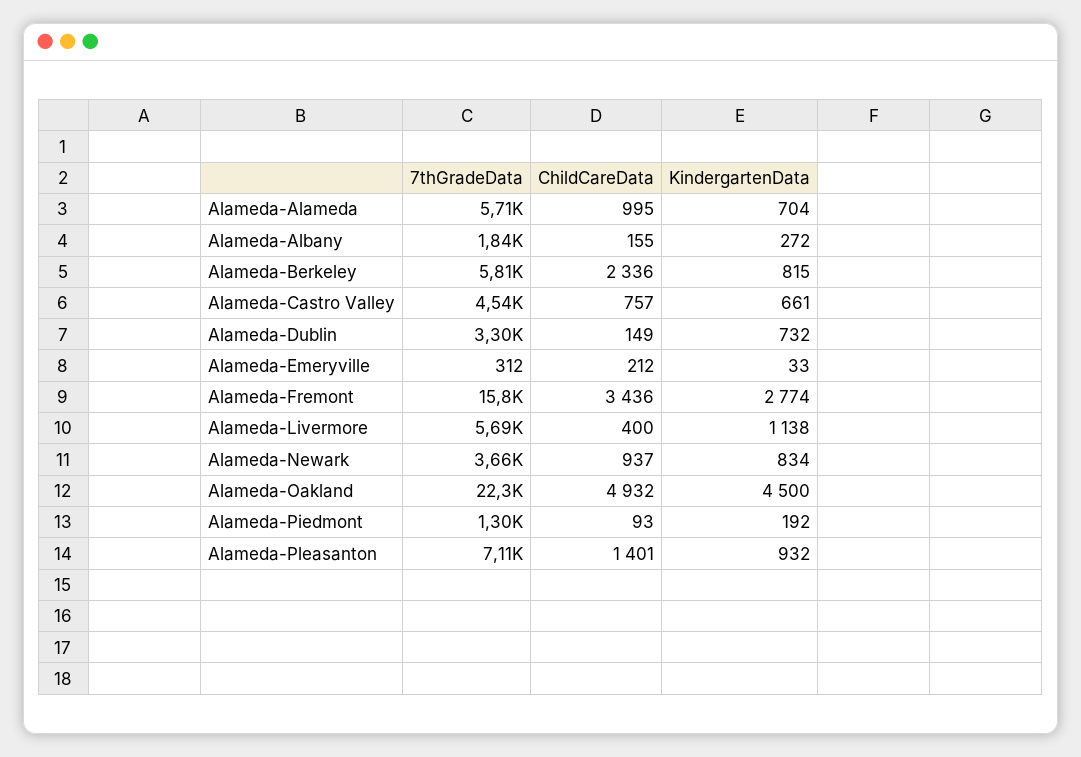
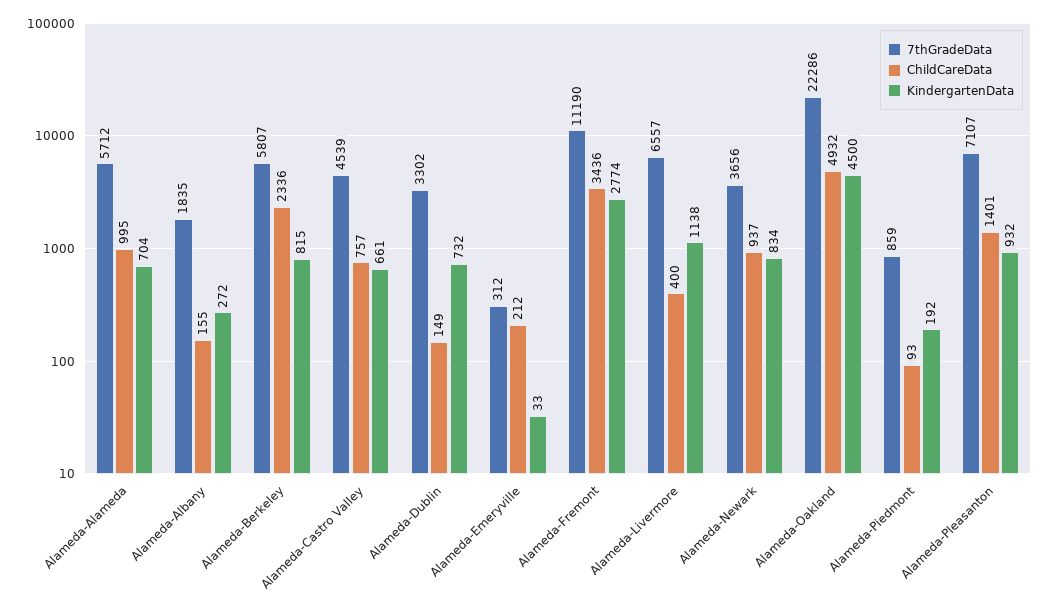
7thGradeData, Alameda-Fremont: 15800 -> 11190
7thGradeData, Alameda-Livermore: 5690 -> 6557
7thGradeData, Alameda-Piedmont: 1300 -> 859

